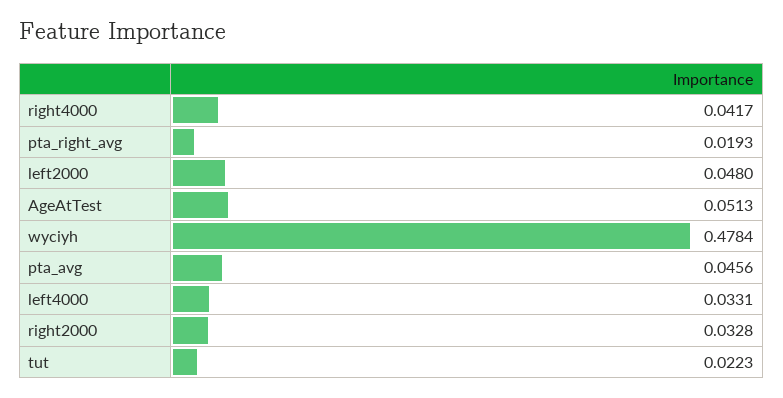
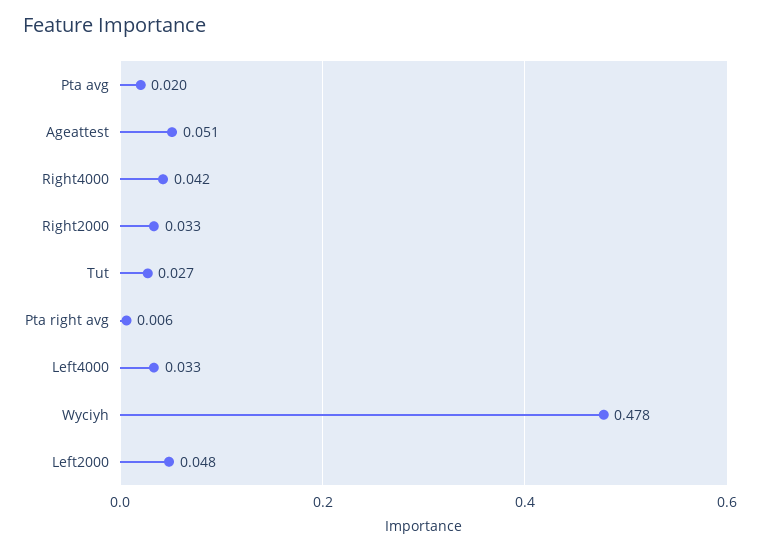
pta_right_avg: 0.0193 -> 0.006
pta_avg: 0.0456 -> 0.02
tut: 0.0223 -> 0.027

